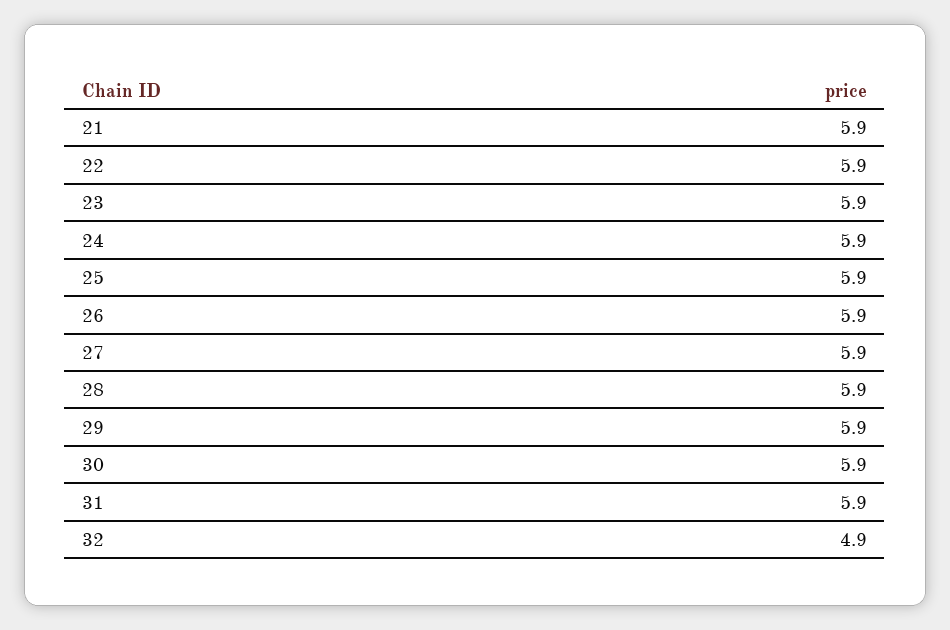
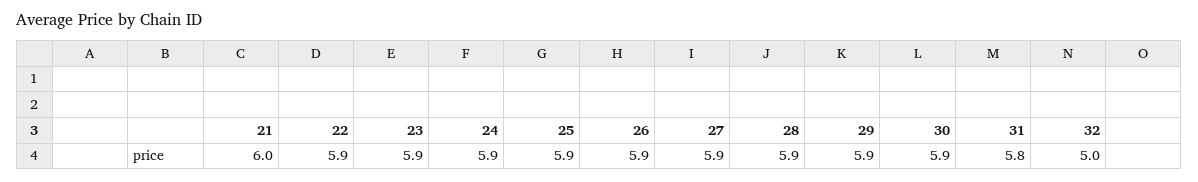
21: 5.9 -> 6
31: 5.9 -> 5.8
32: 4.9 -> 5

